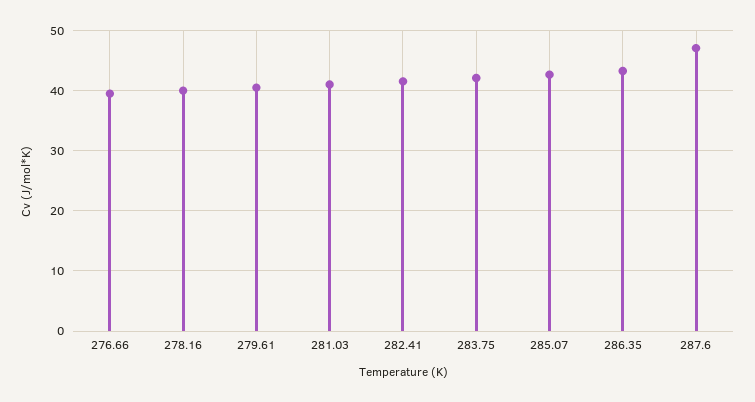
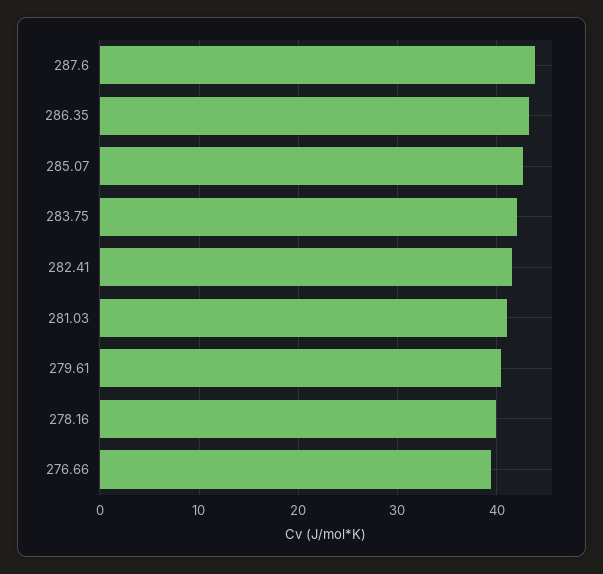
287.6: 47 -> 44

